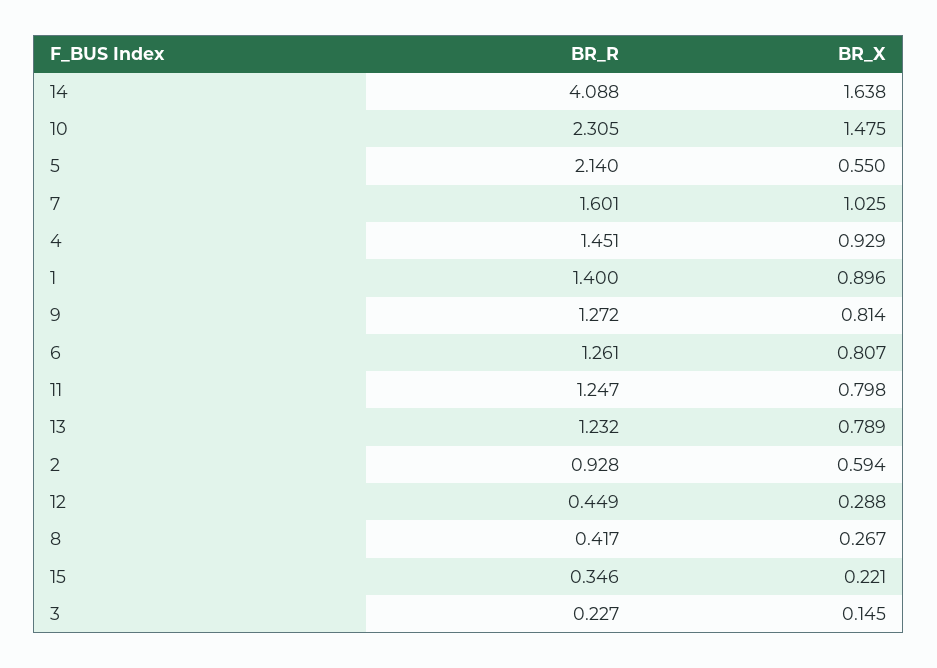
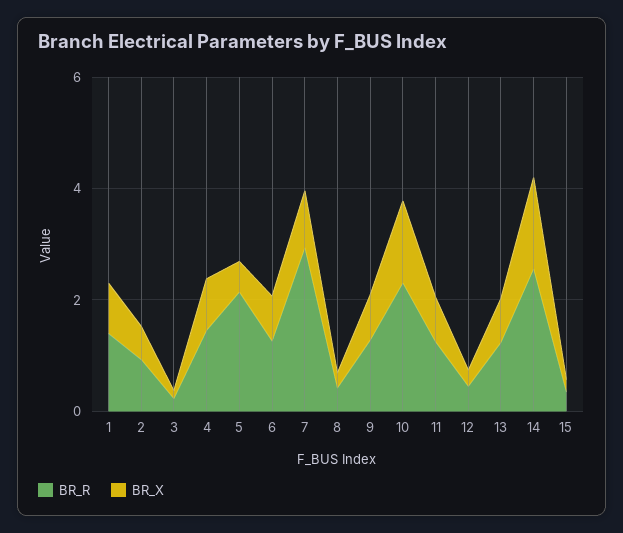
BR_R, 14: 4.088 -> 2.5
BR_R, 7: 1.601 -> 3

